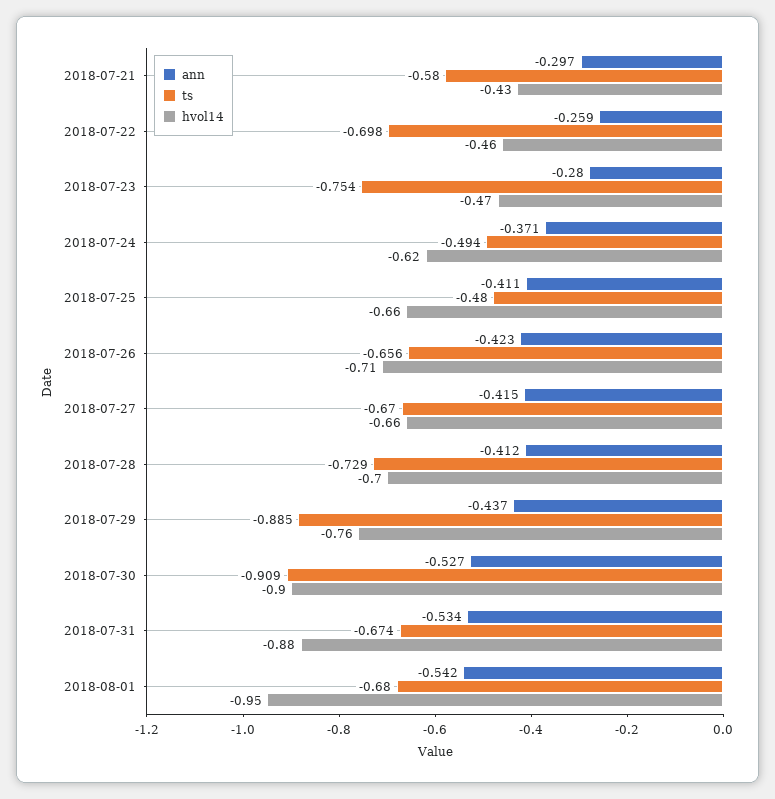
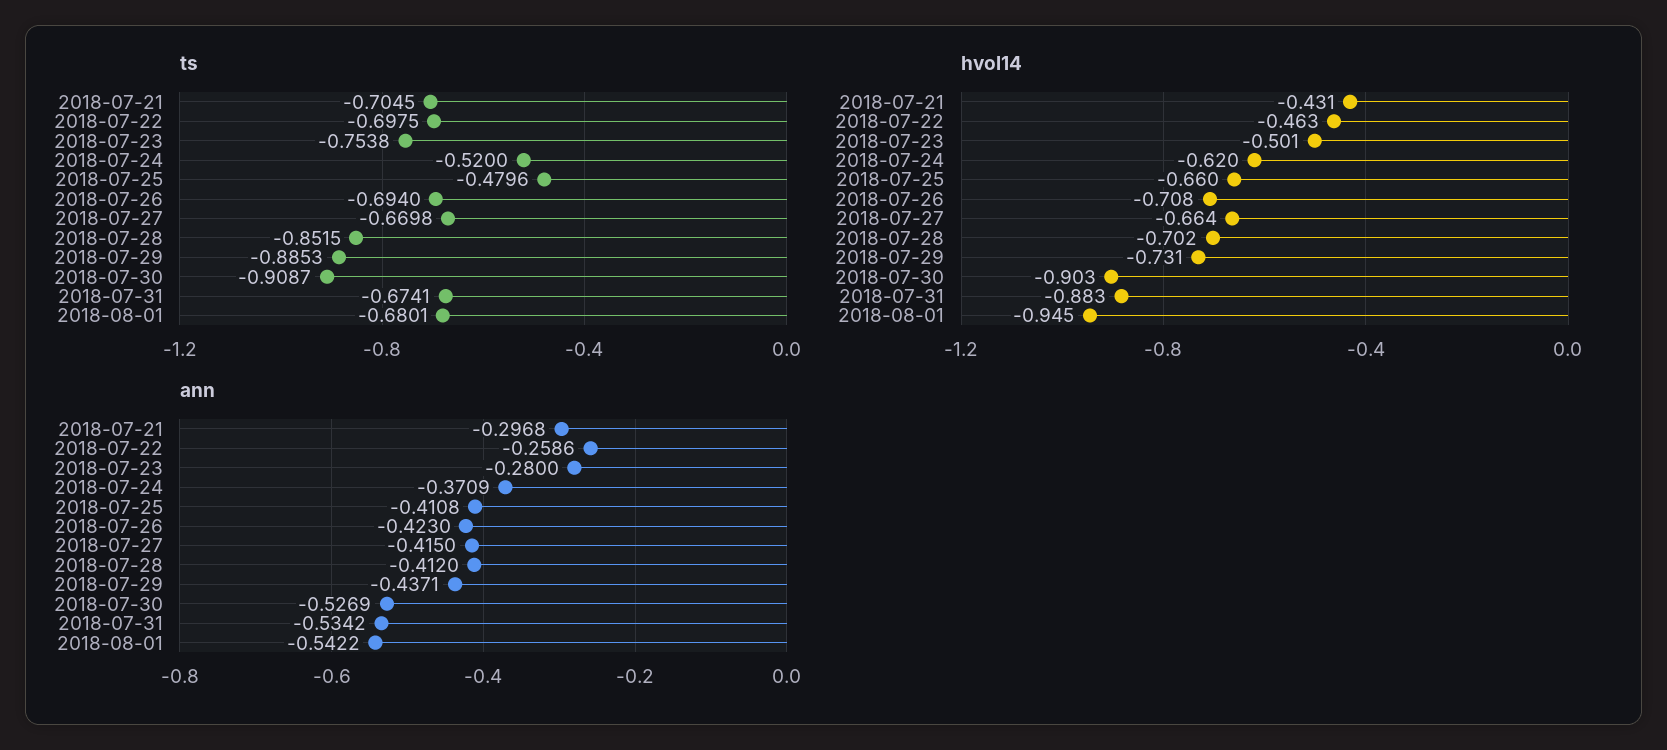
ts, 2018-07-21: -0.58 -> -0.7045
hvol14, 2018-07-23: -0.47 -> -0.501
ts, 2018-07-24: -0.494 -> -0.52
ts, 2018-07-26: -0.656 -> -0.694
ts, 2018-07-28: -0.729 -> -0.8515
hvol14, 2018-07-29: -0.76 -> -0.731

